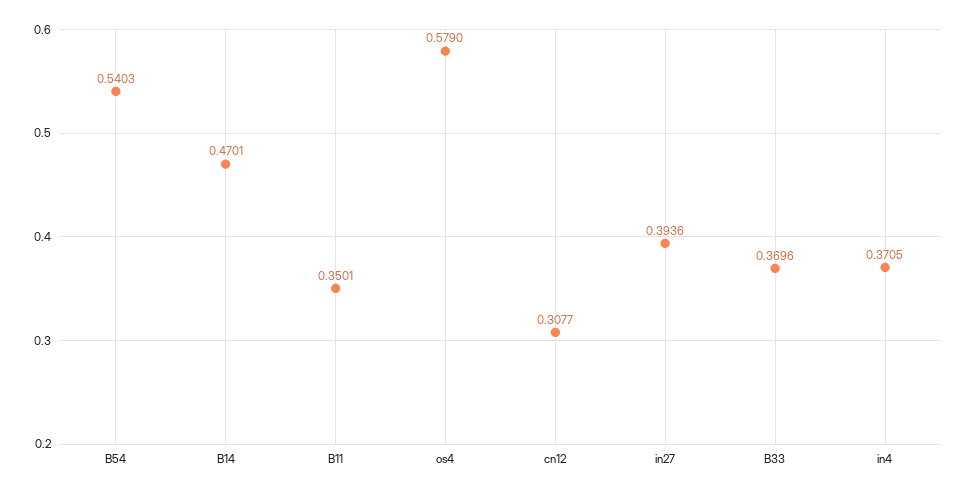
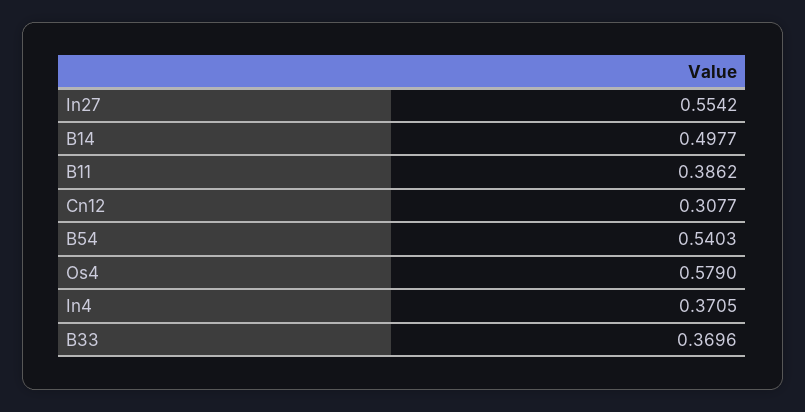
B14: 0.4701 -> 0.4977
B11: 0.3501 -> 0.3862
in27: 0.3936 -> 0.5542

